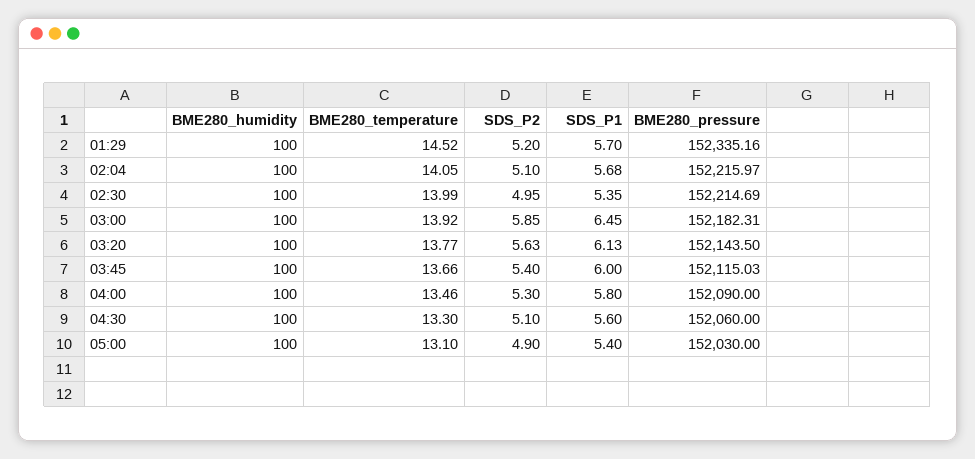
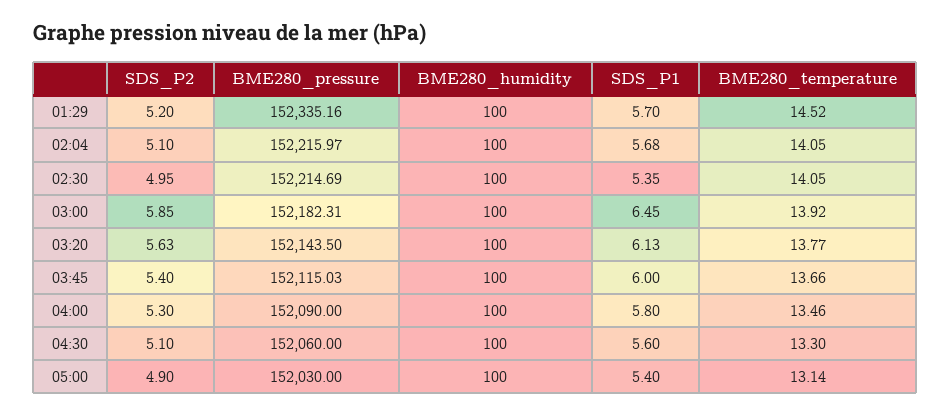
BME280_temperature, 02:30: 13.99 -> 14.05
BME280_temperature, 05:00: 13.1 -> 13.14

